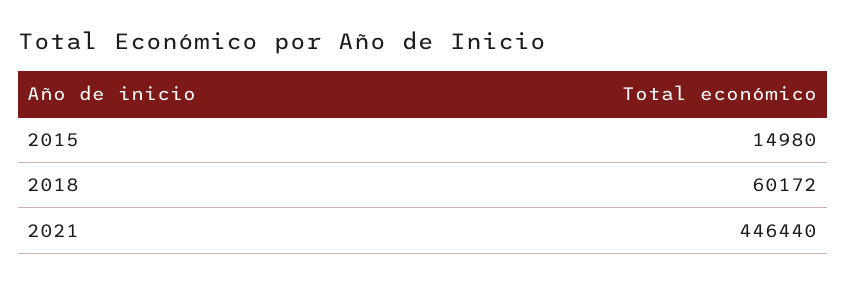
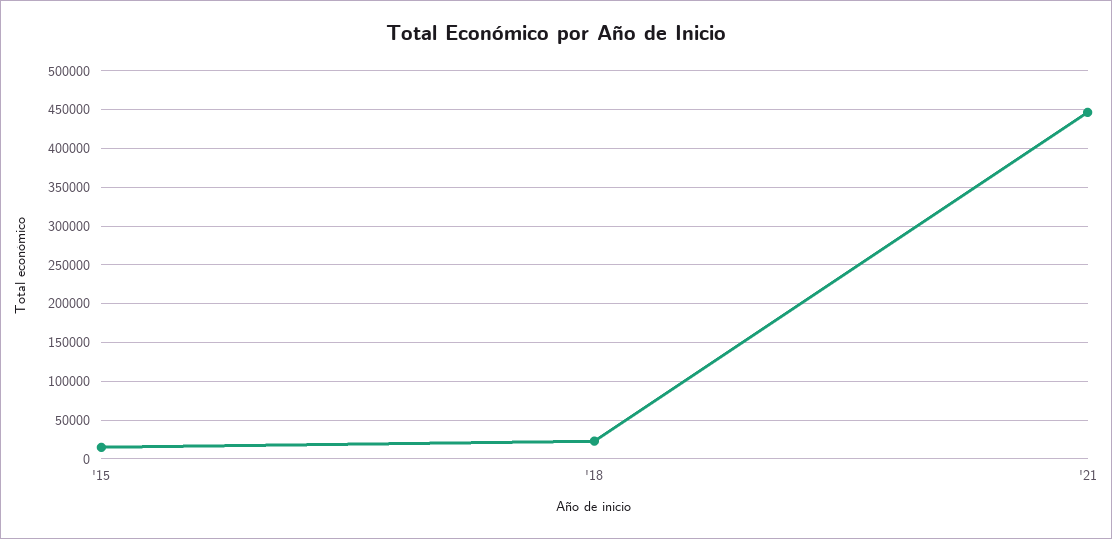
2018: 60172 -> 20000

